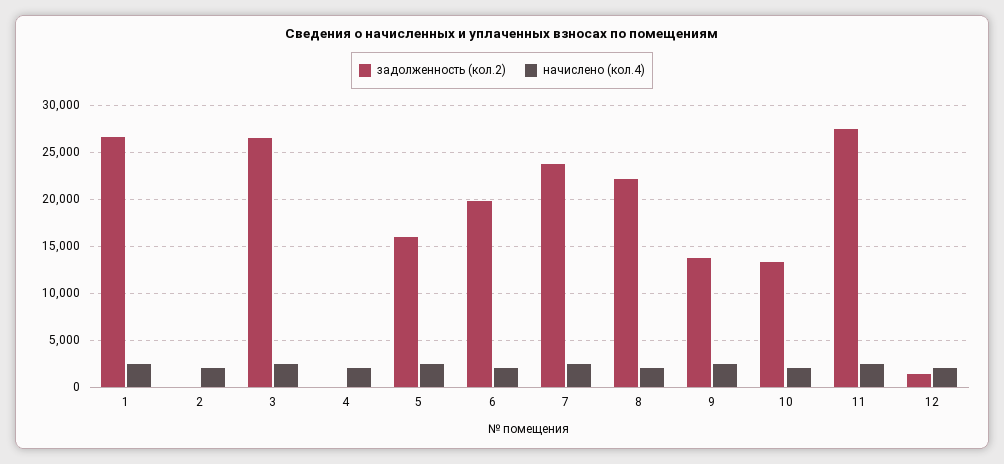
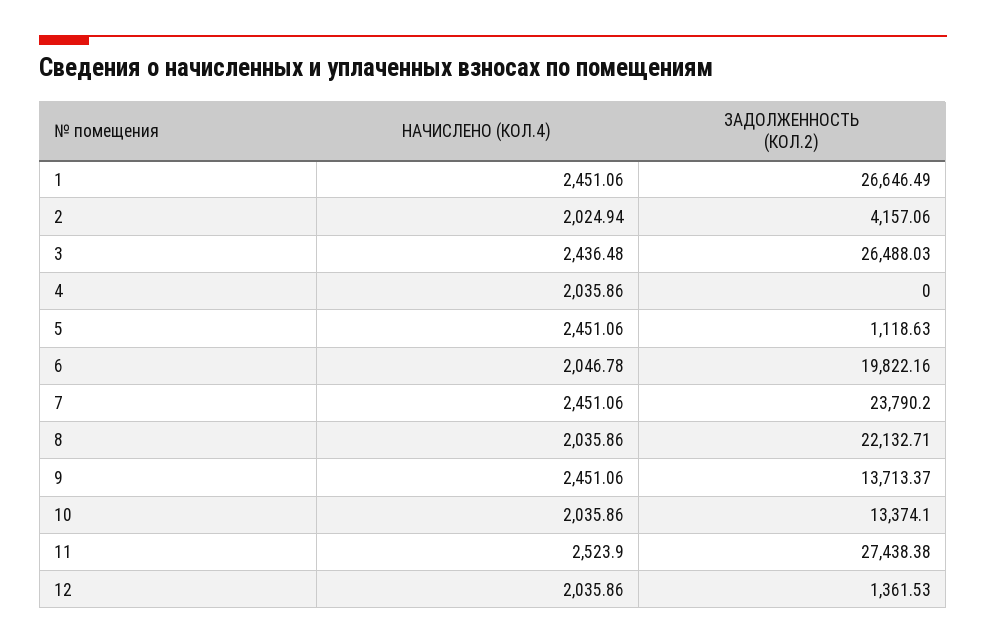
задолженность (кол.2), 2: 0 -> 4157.06
задолженность (кол.2), 5: 16000 -> 1118.63

